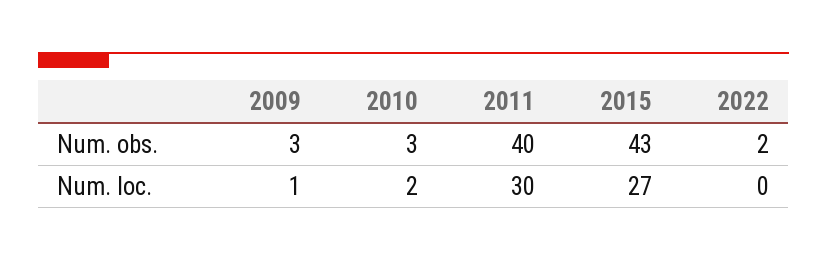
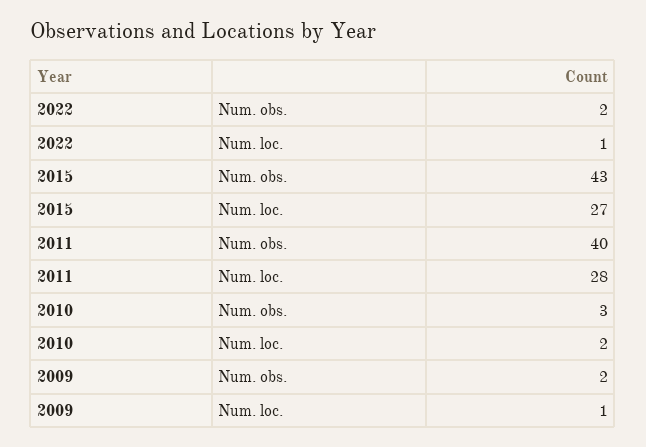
2009, Num. obs.: 3 -> 2
2011, Num. loc.: 30 -> 28
2022, Num. loc.: 0 -> 1

